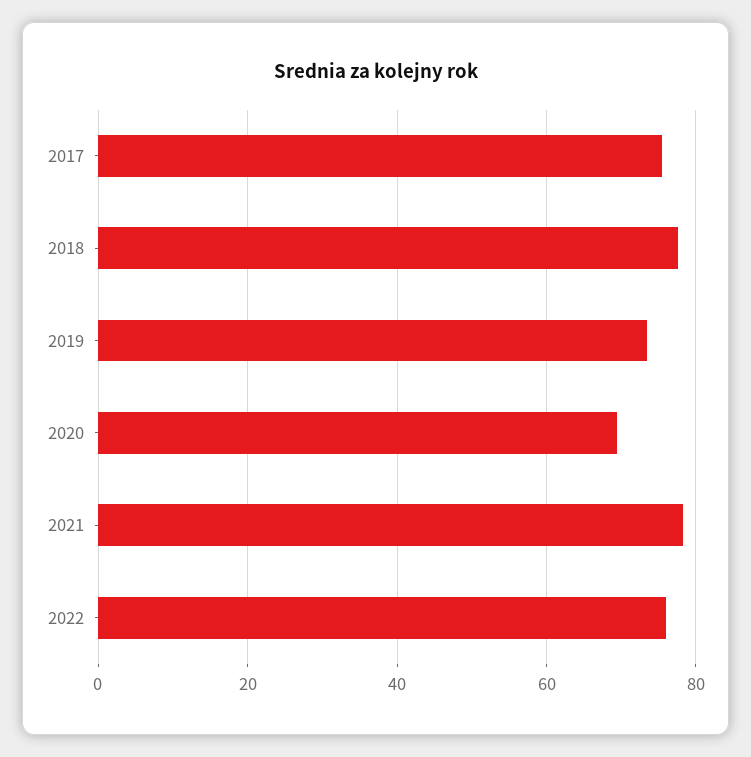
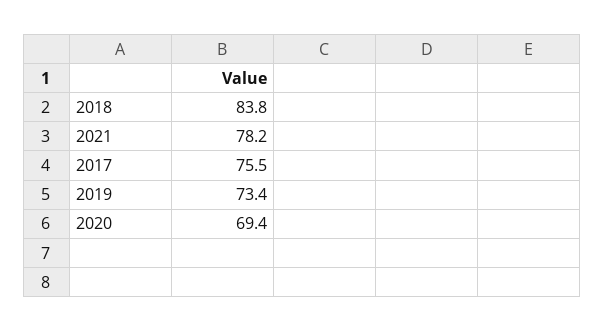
2018: 78 -> 83.8
2022: 76 -> none

